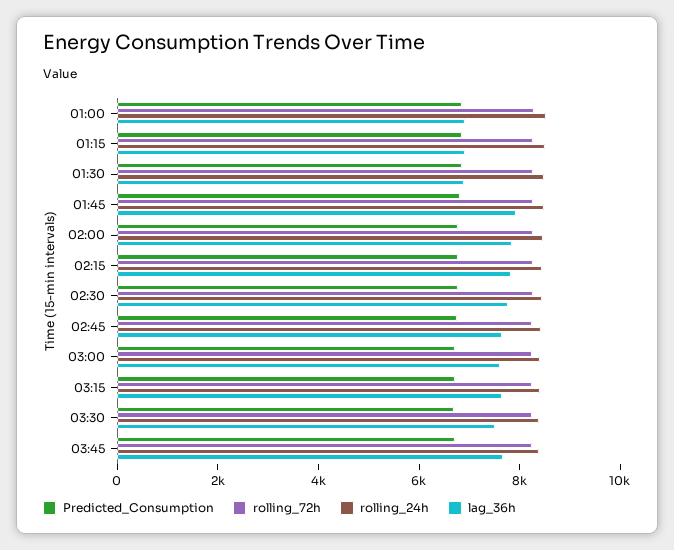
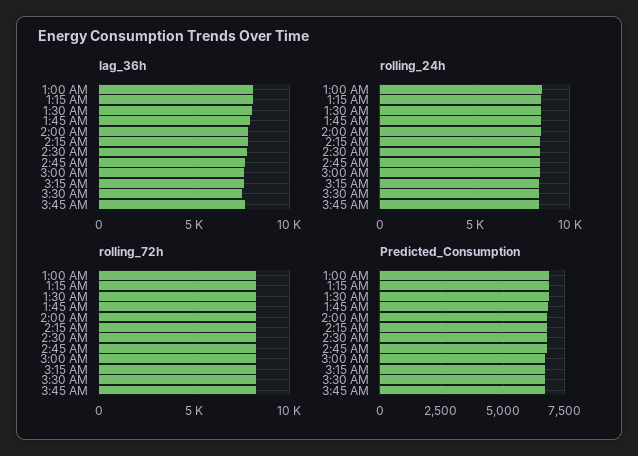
lag_36h, 01:00: 7000 -> 8000
lag_36h, 01:15: 7000 -> 8000
lag_36h, 01:30: 7000 -> 8000

